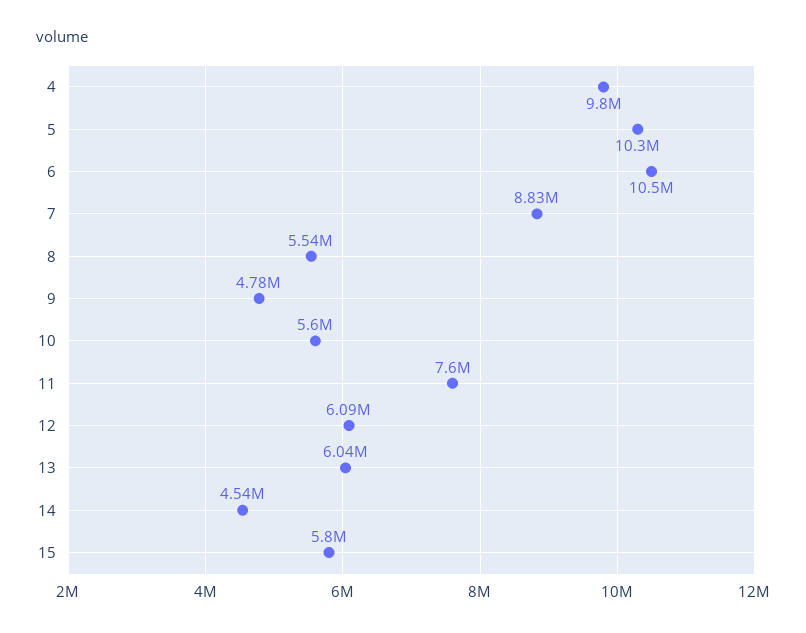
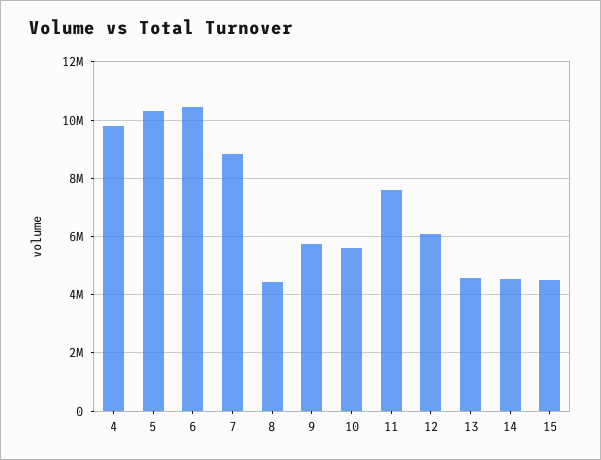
8: 5540000 -> 4500000
9: 4780000 -> 5750000
13: 6040000 -> 4500000
15: 5800000 -> 4500000

